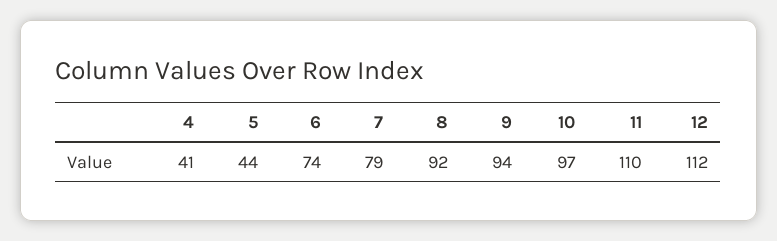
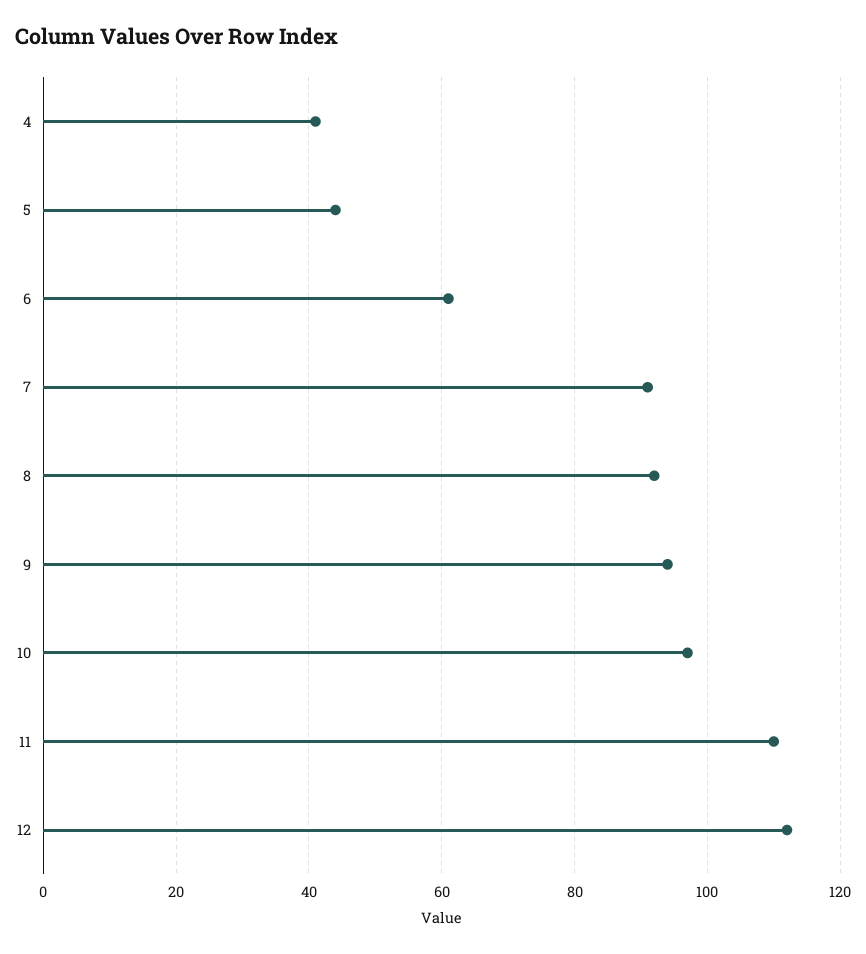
6: 74 -> 60
7: 79 -> 90

